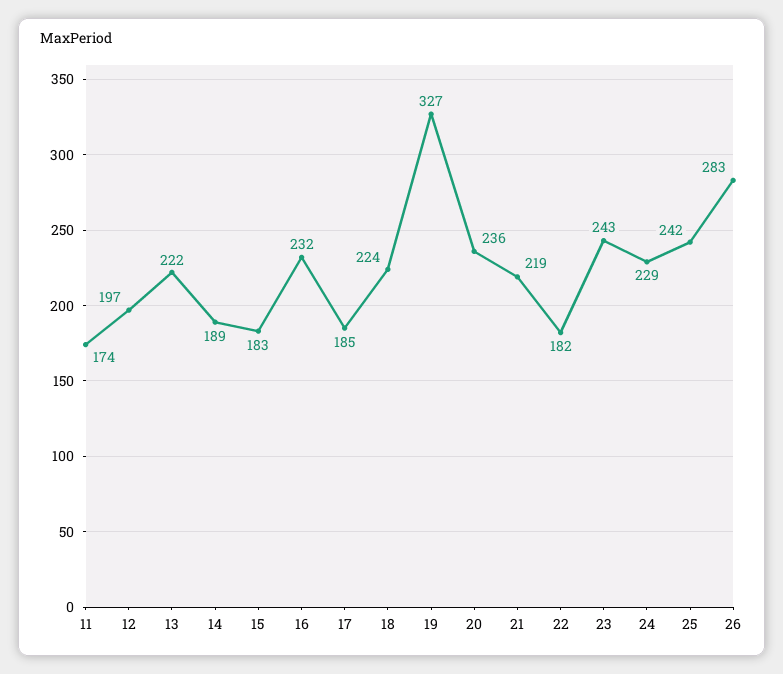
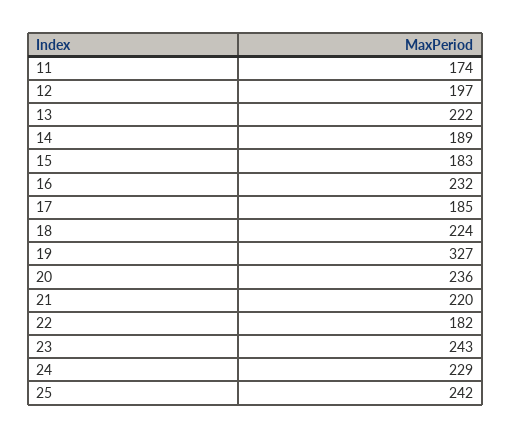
21: 219 -> 220
26: 283 -> none

